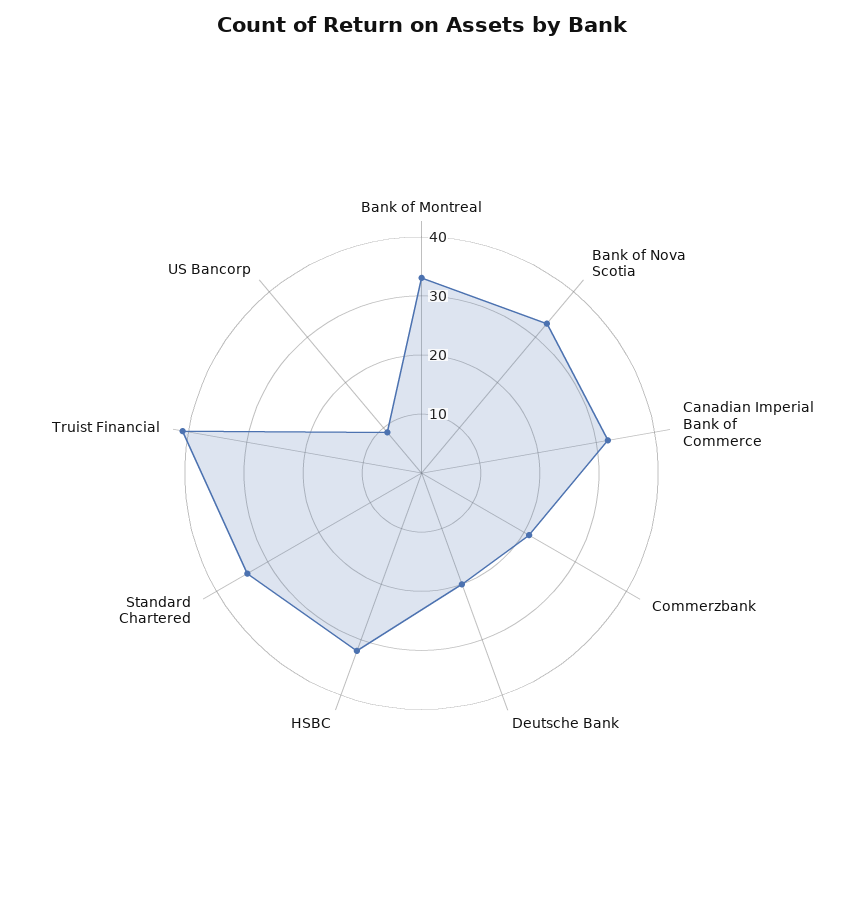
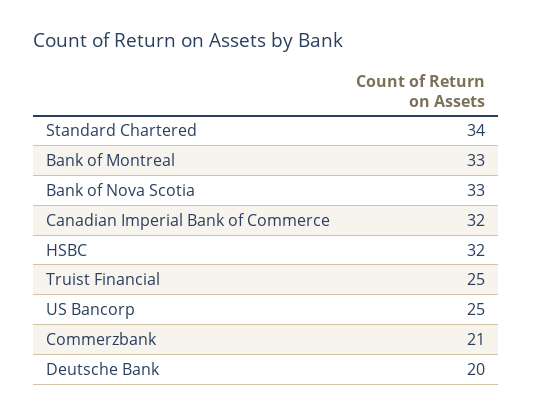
Truist Financial: 40 -> 25
US Bancorp: 10 -> 25

